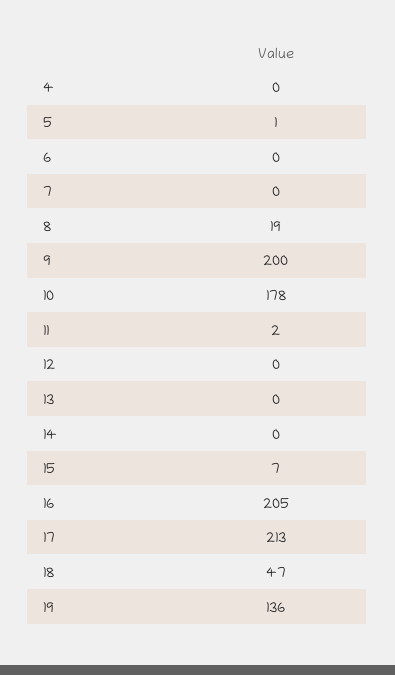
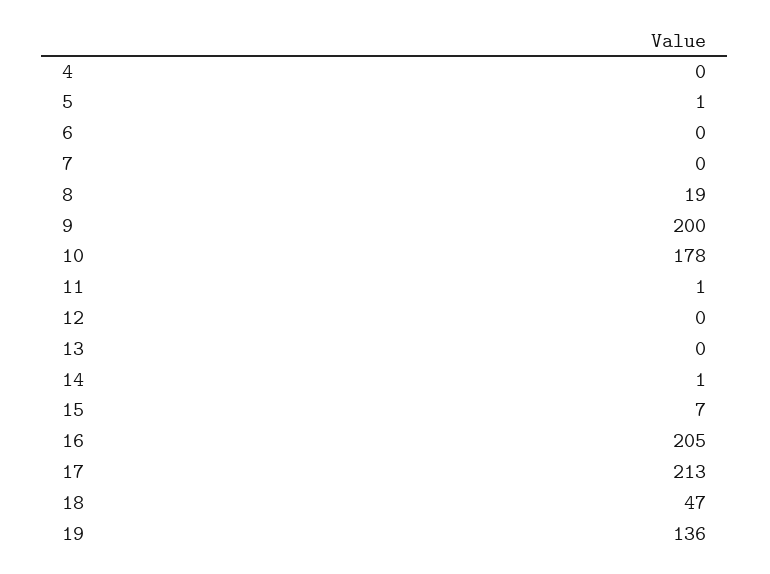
11: 2 -> 1
14: 0 -> 1

